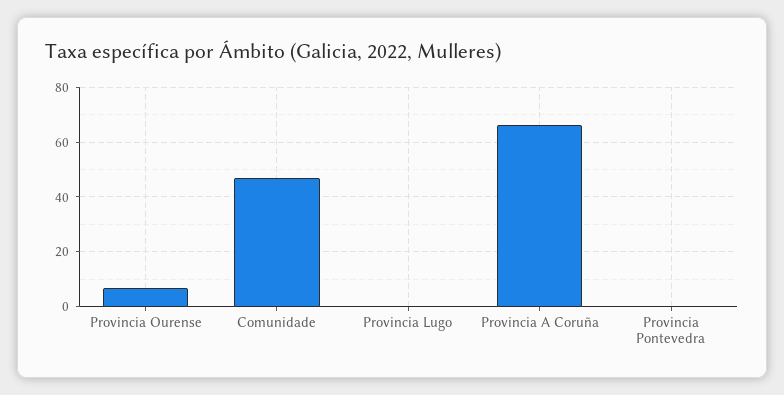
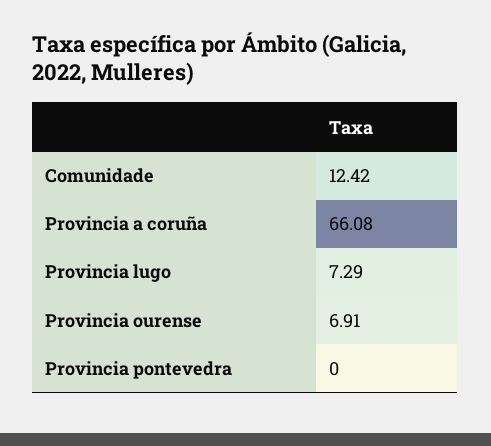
Comunidade: 47.5 -> 12.42
Provincia Lugo: 0 -> 7.29

